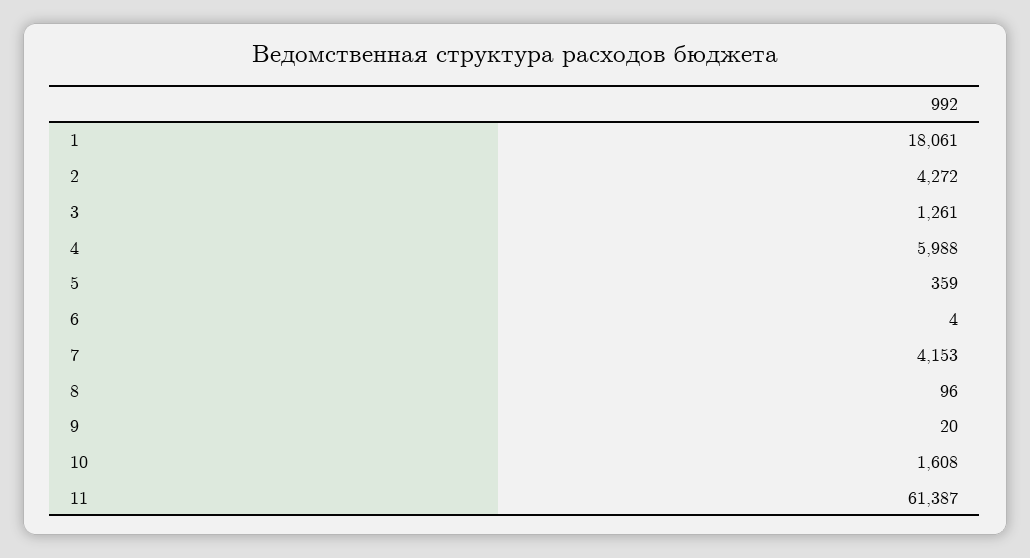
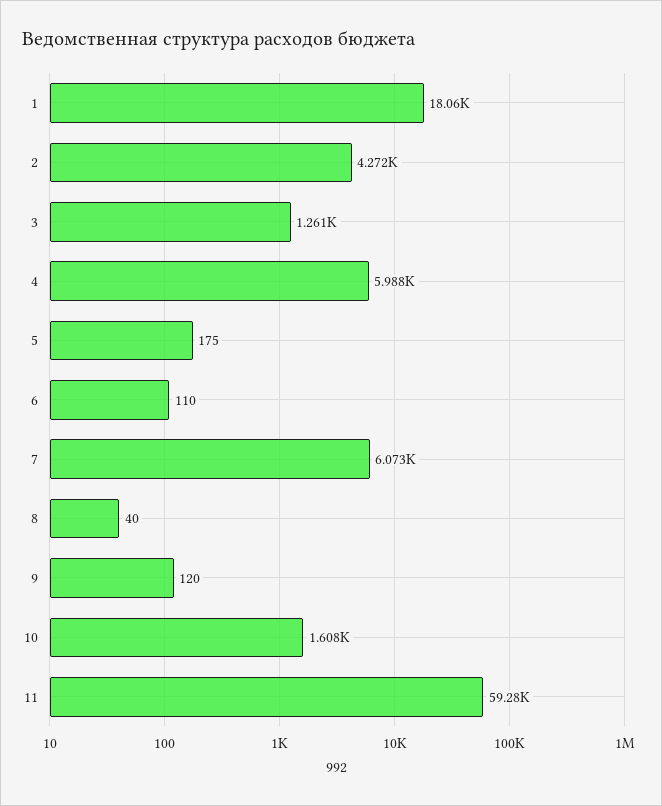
5: 359 -> 175
6: 4 -> 110
7: 4153 -> 6073
8: 96 -> 40
9: 20 -> 120
11: 61387 -> 59280

